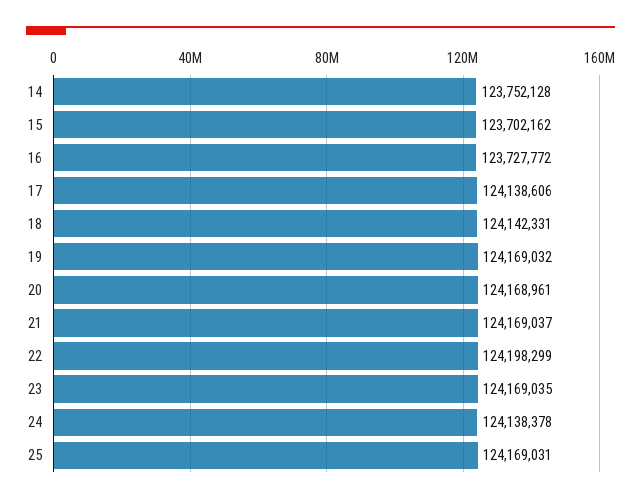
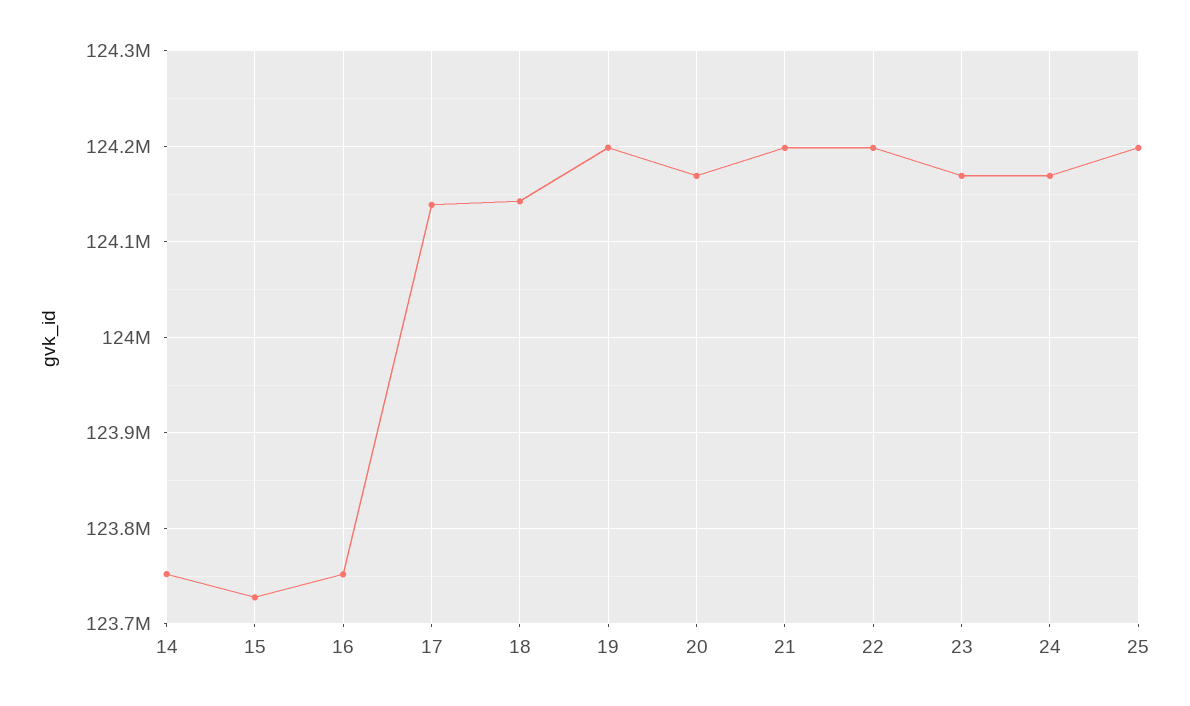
15: 123702162 -> 123730000
16: 123727772 -> 123750000
19: 124169032 -> 124200000
21: 124169037 -> 124200000
24: 124138378 -> 124170000
25: 124169031 -> 124200000

